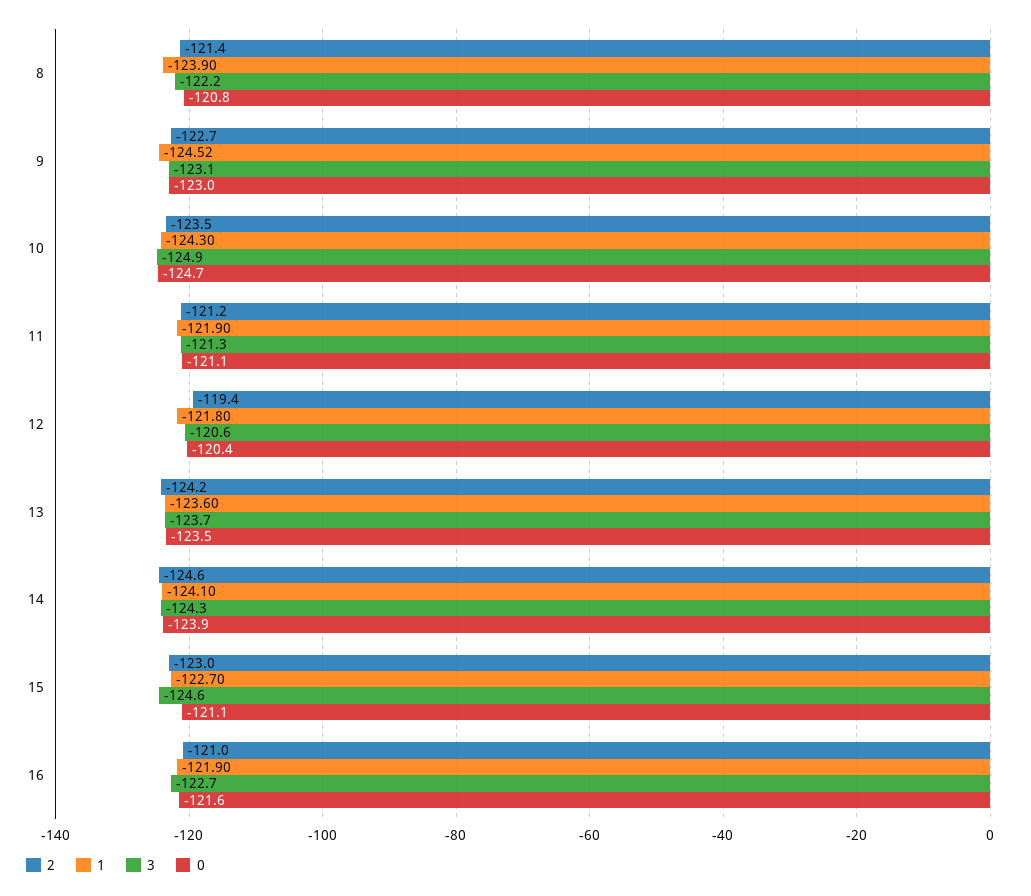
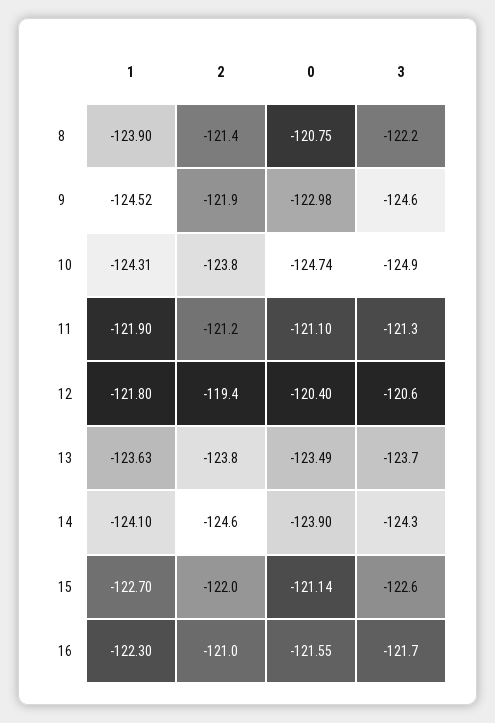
2, 9: -122.7 -> -121.9
3, 9: -123.1 -> -124.6
2, 10: -123.5 -> -123.8
1, 10: -124.3 -> -124.31
2, 13: -124.2 -> -123.8
1, 13: -123.6 -> -123.63
2, 15: -123 -> -122
3, 15: -124.6 -> -122.6
1, 16: -121.9 -> -122.3
3, 16: -122.7 -> -121.7

